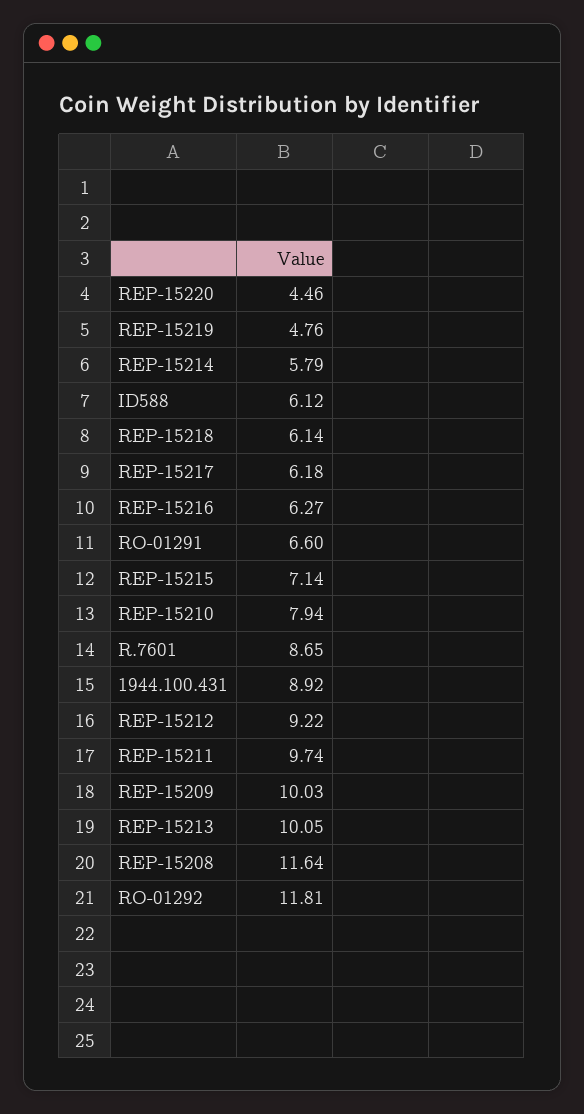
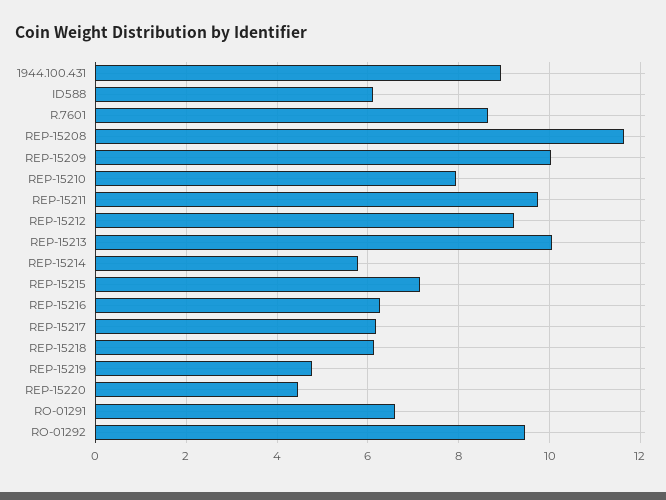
RO-01292: 11.81 -> 9.4

